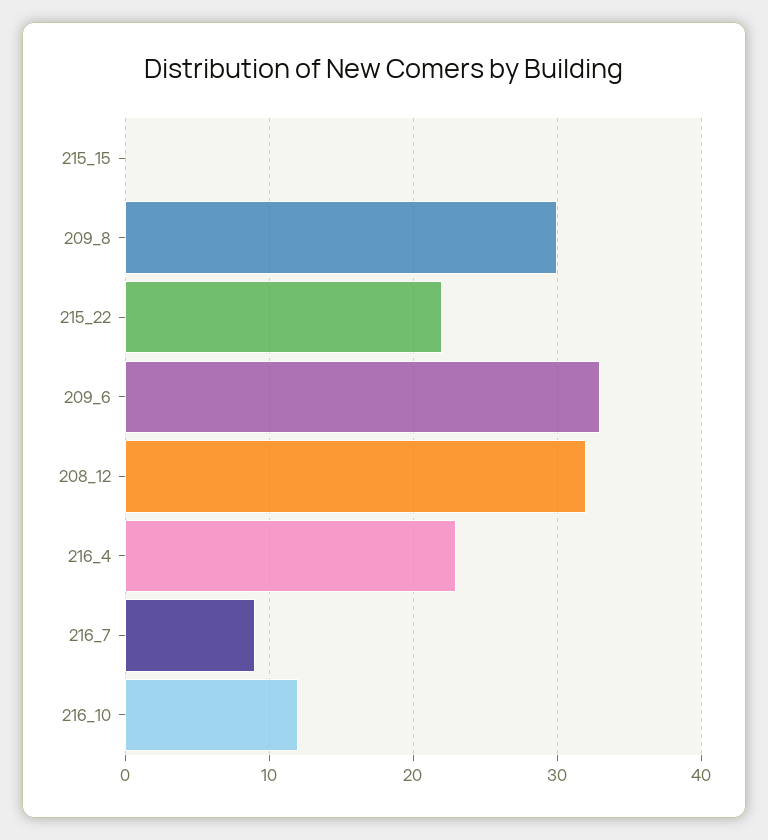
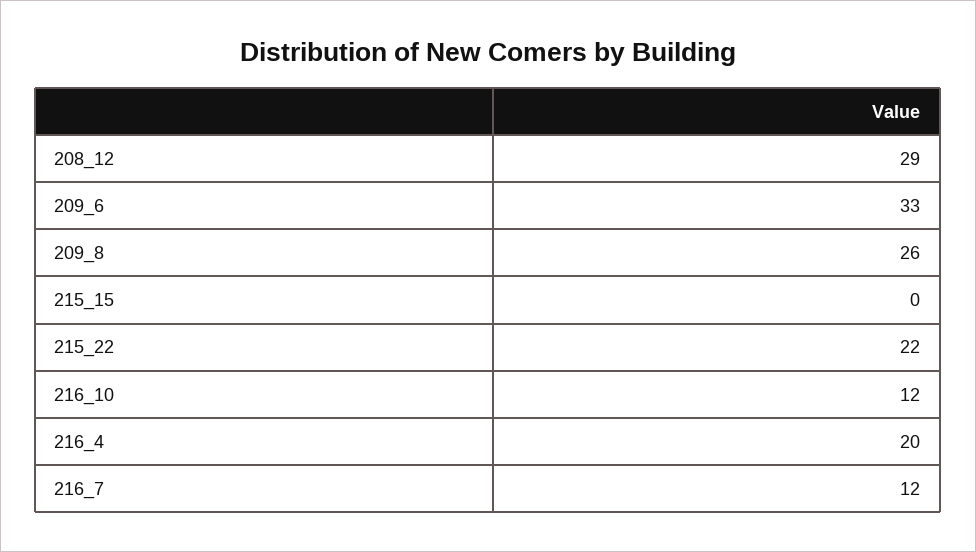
209_8: 30 -> 26
208_12: 32 -> 29
216_4: 23 -> 20
216_7: 9 -> 12

